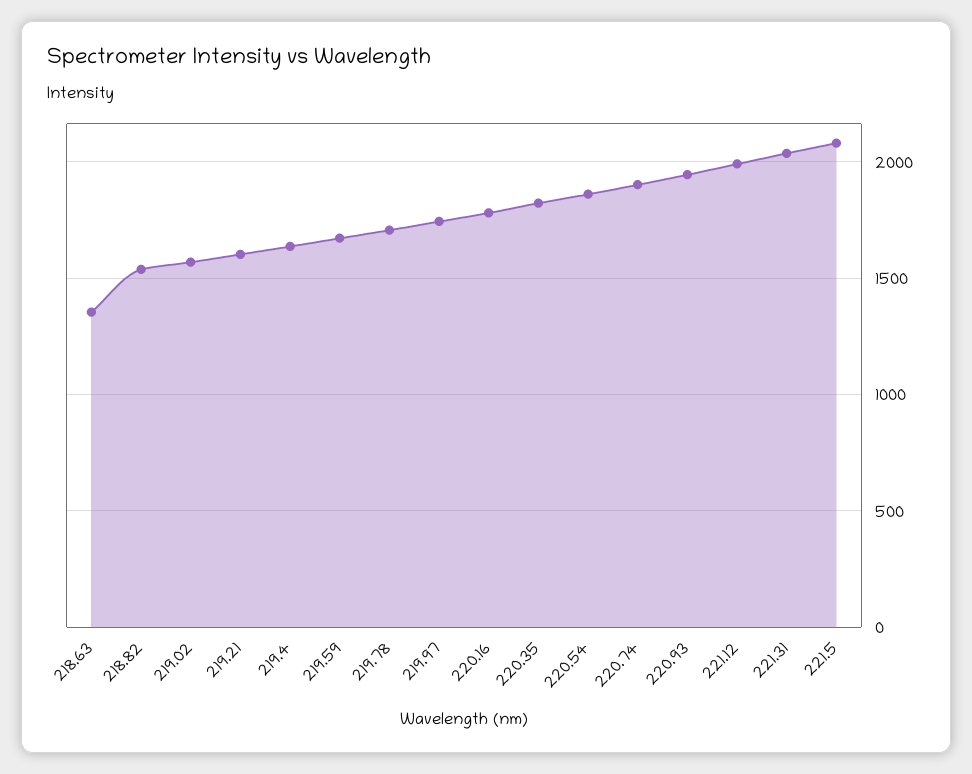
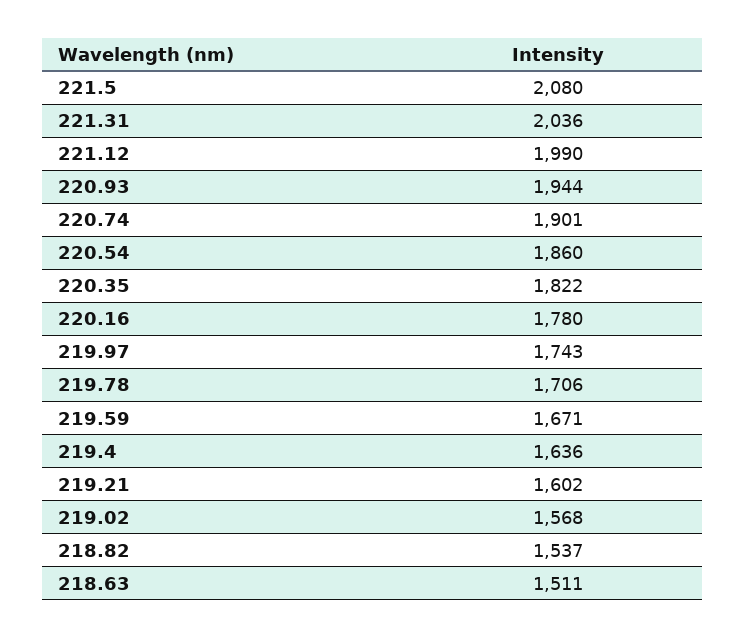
218.63: 1350 -> 1511

